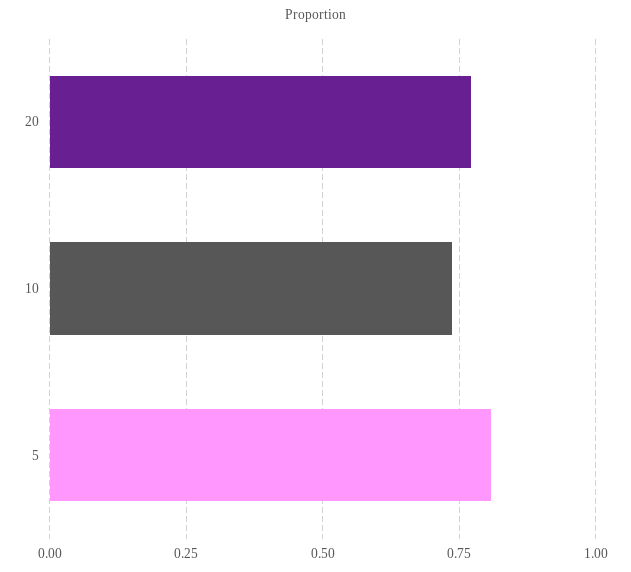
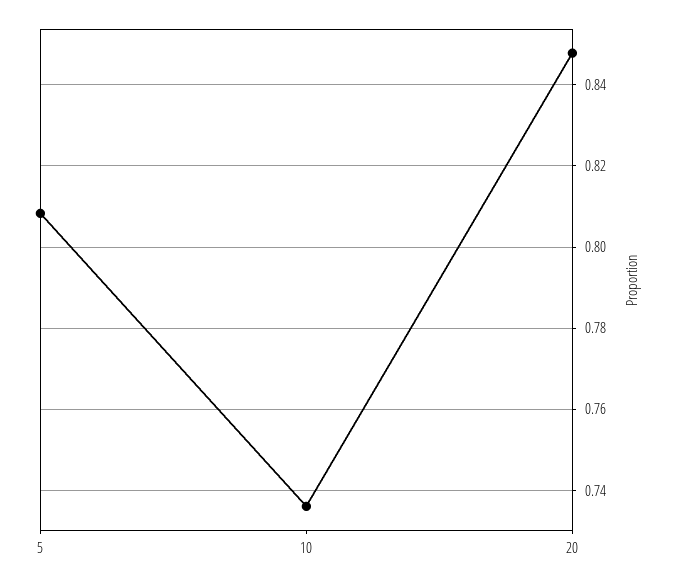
20: 0.775 -> 0.848

